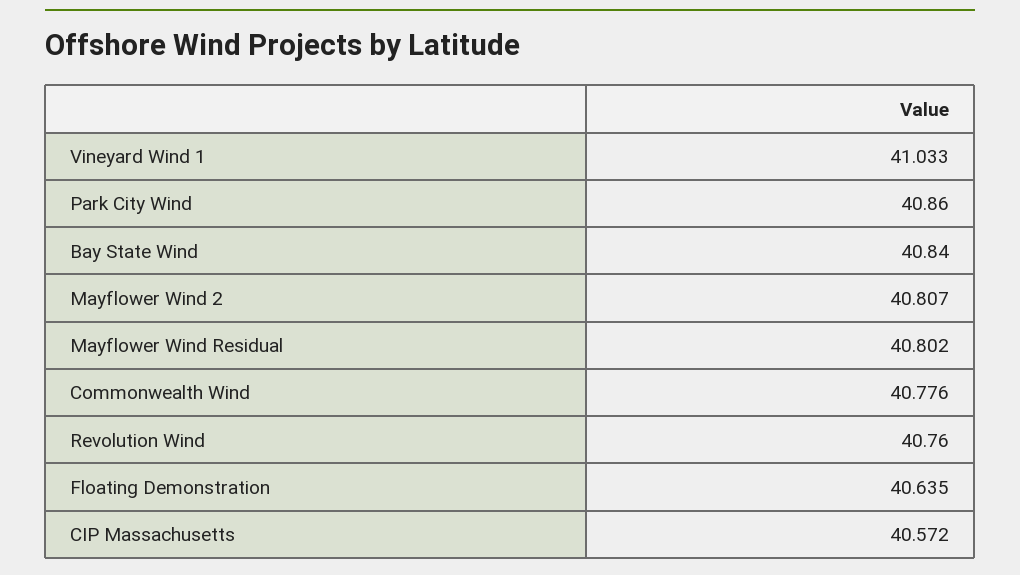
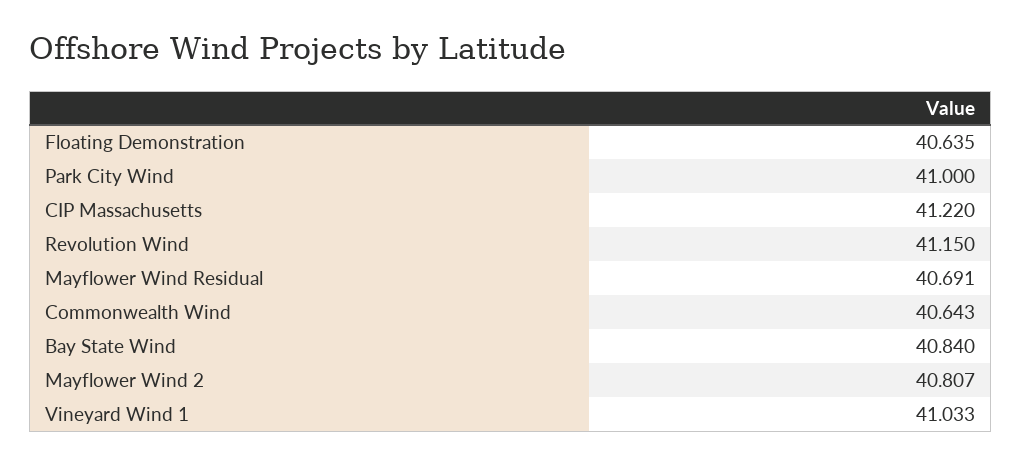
Park City Wind: 40.86 -> 41
Mayflower Wind Residual: 40.802 -> 40.691
Commonwealth Wind: 40.776 -> 40.643
Revolution Wind: 40.76 -> 41.15
CIP Massachusetts: 40.572 -> 41.22

